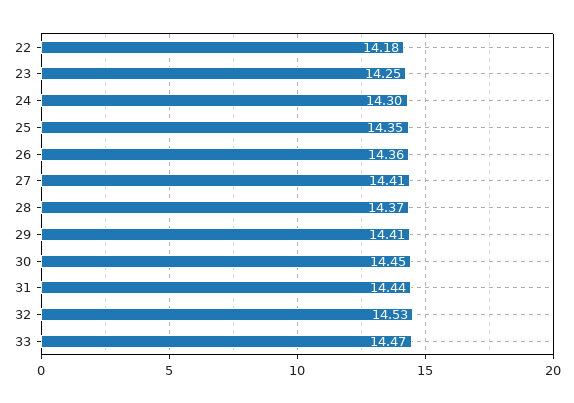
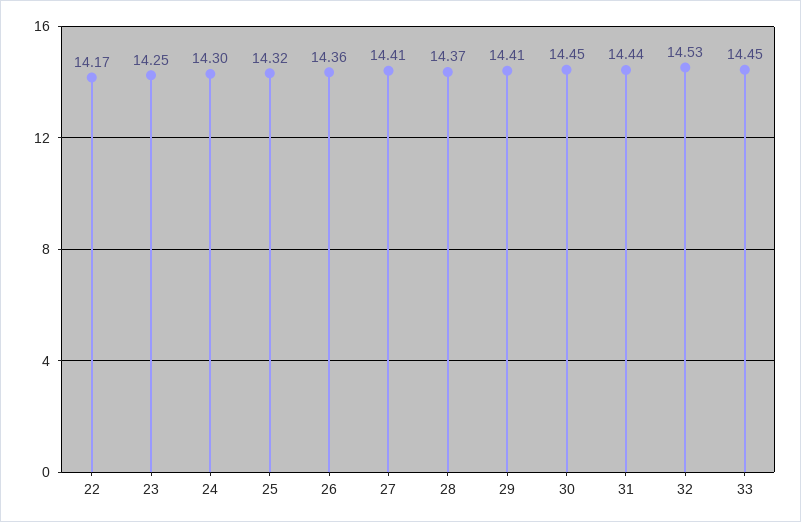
22: 14.18 -> 14.17
25: 14.35 -> 14.32
33: 14.47 -> 14.45

